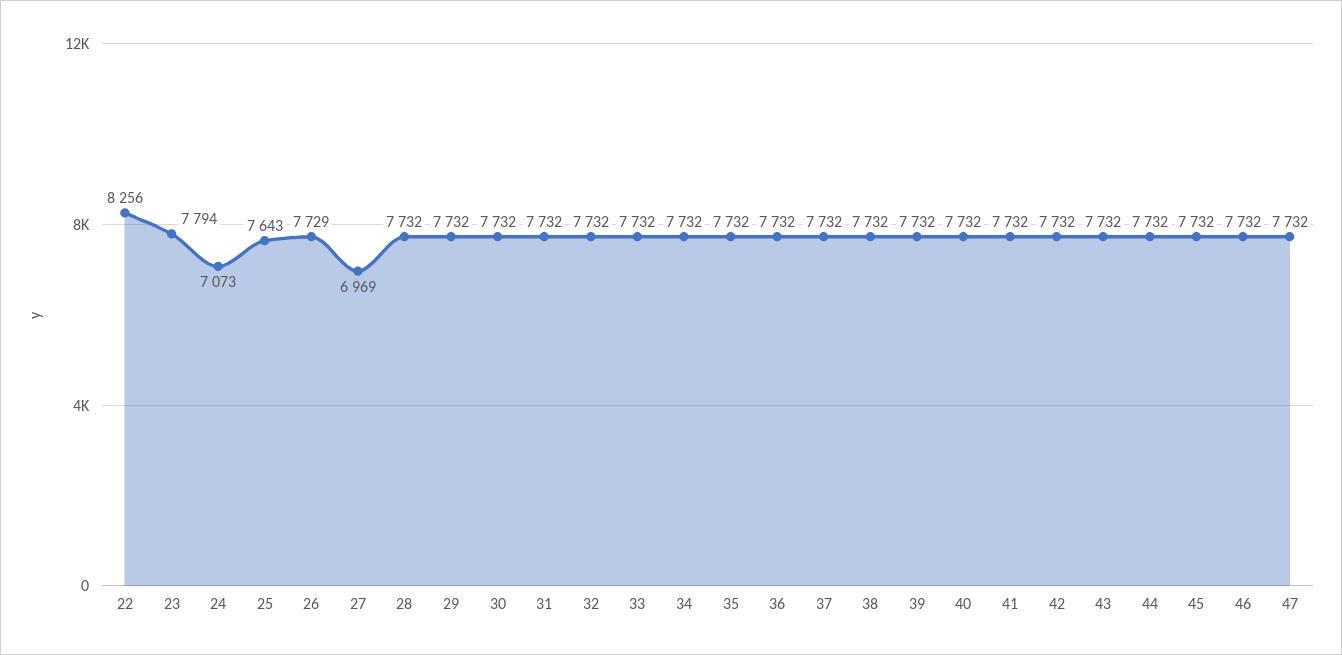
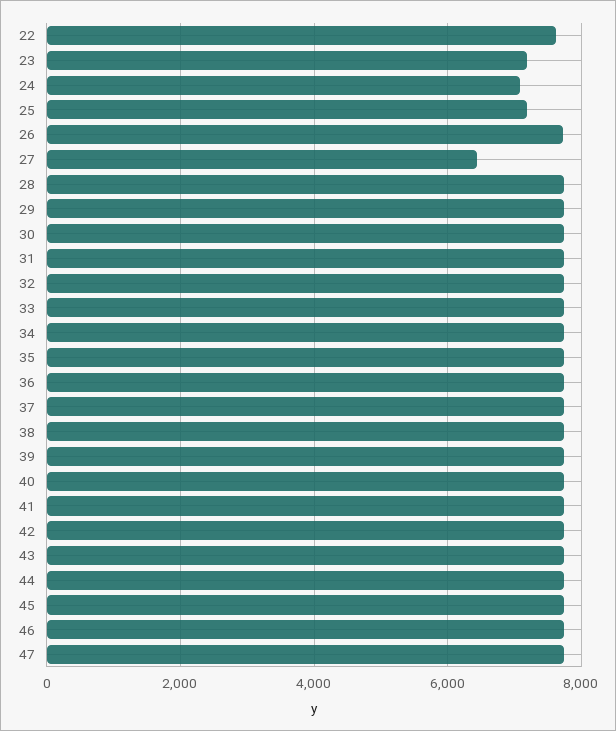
22: 8256 -> 7600
23: 7794 -> 7200
25: 7643 -> 7200
27: 6969 -> 6400

